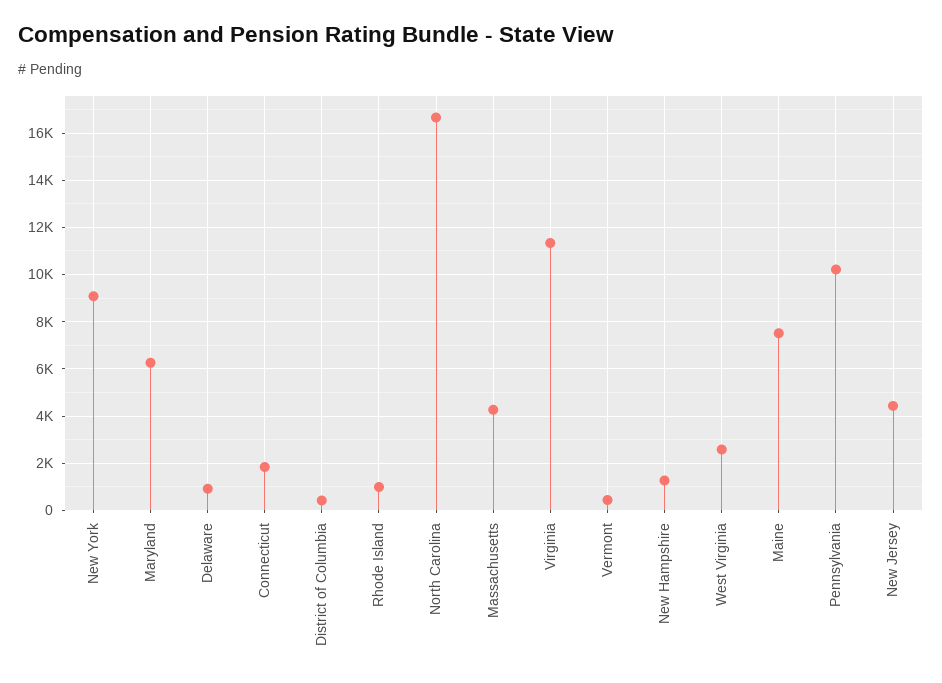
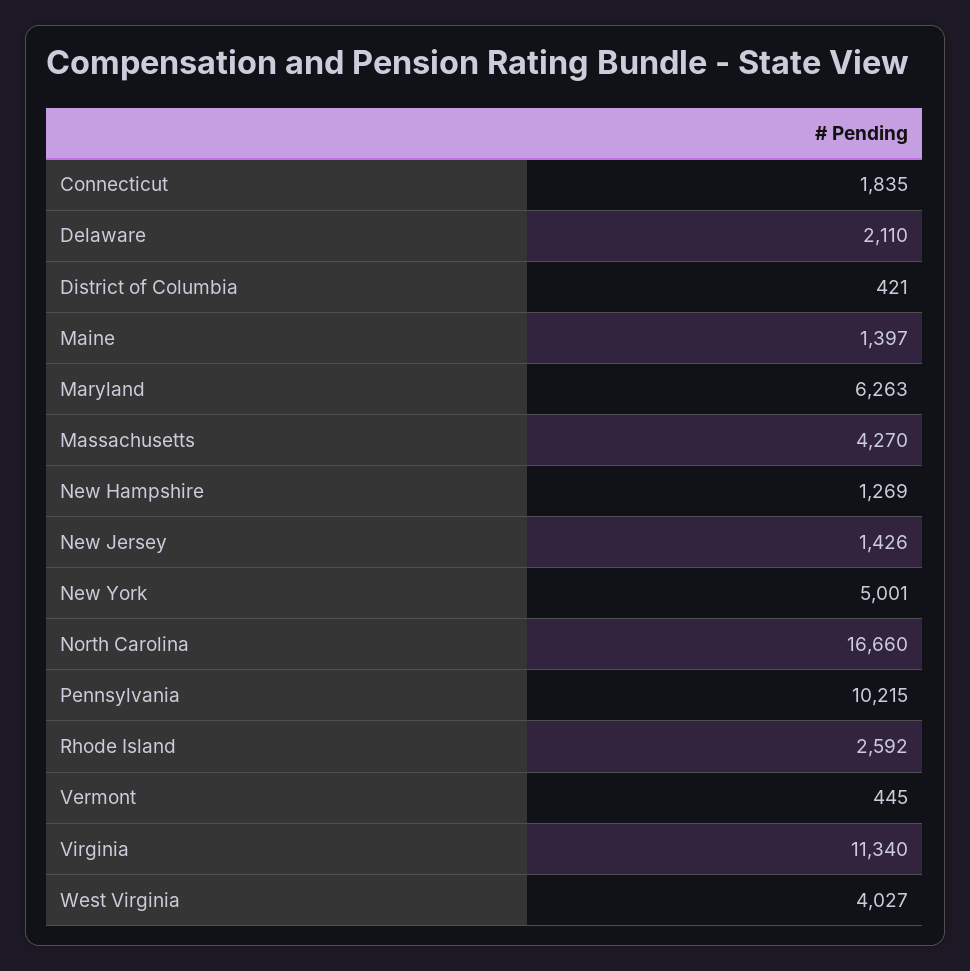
New York: 9000 -> 5001
Delaware: 1000 -> 2110
Rhode Island: 1000 -> 2592
West Virginia: 2500 -> 4027
Maine: 7500 -> 1397
New Jersey: 4500 -> 1426

